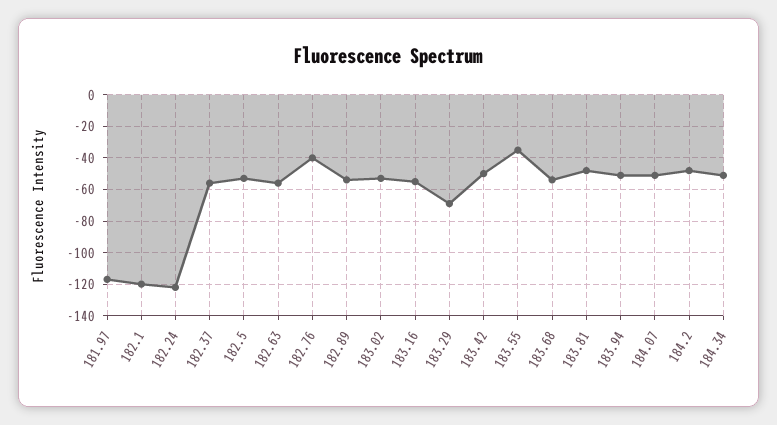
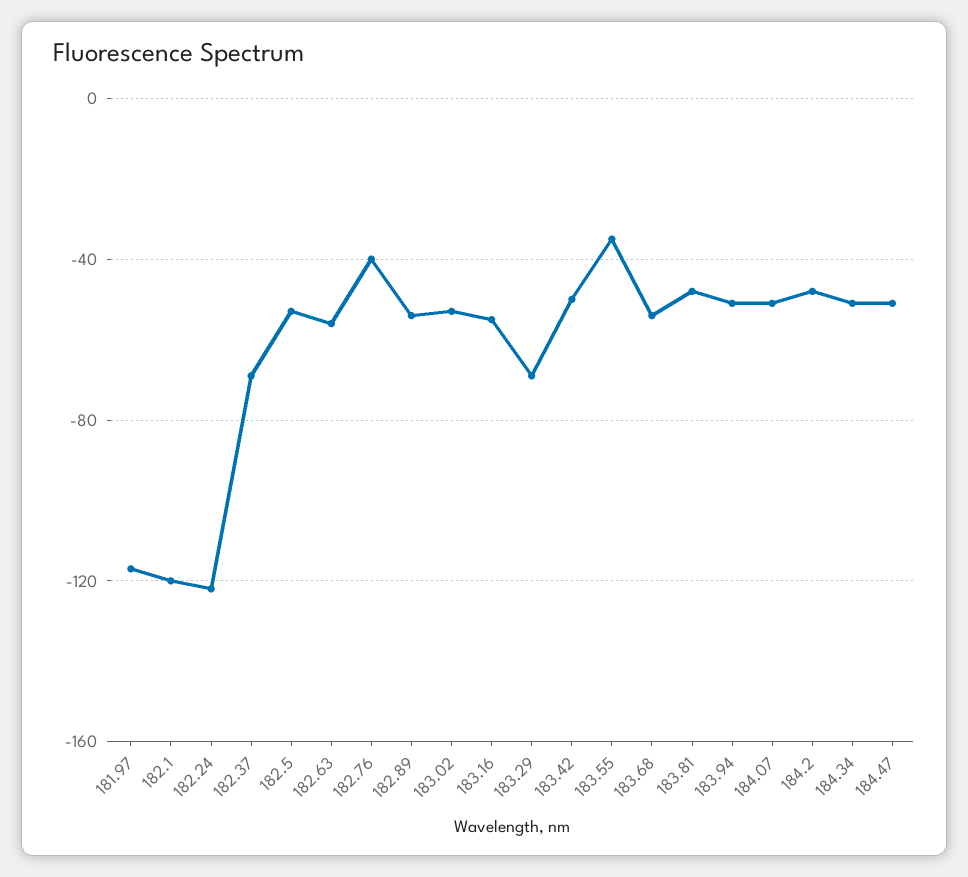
182.37: -55 -> -70
184.47: none -> -50

